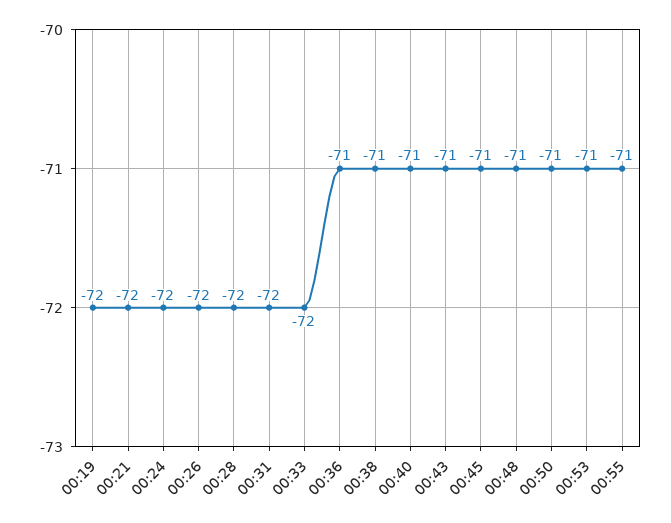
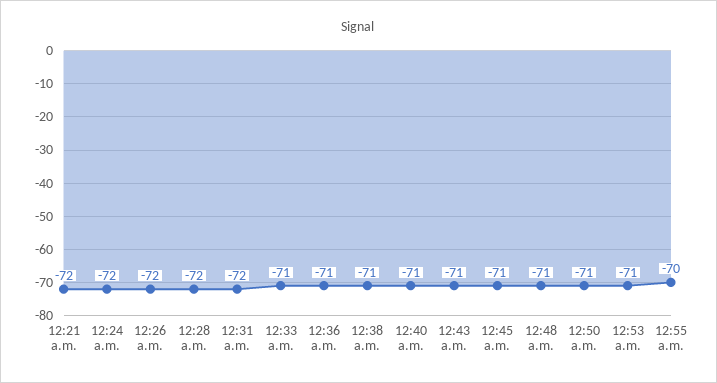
00:19: -72 -> none
00:33: -72 -> -71
00:55: -71 -> -70

